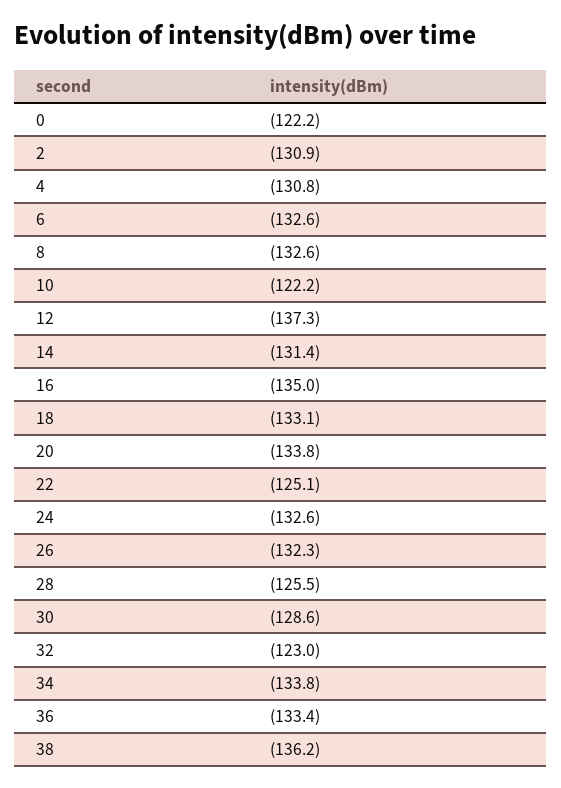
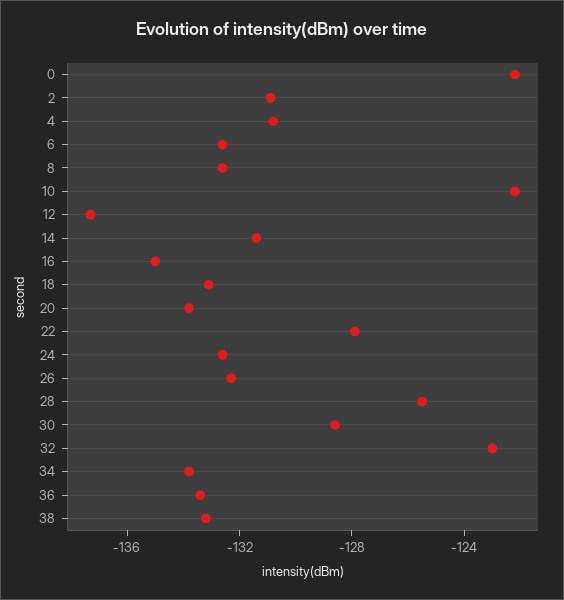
22: -125.1 -> -128
38: -136.2 -> -133

